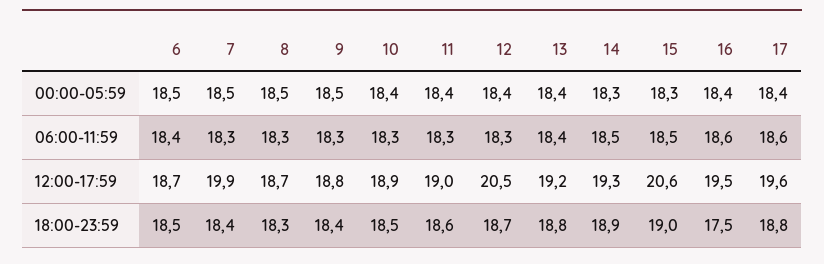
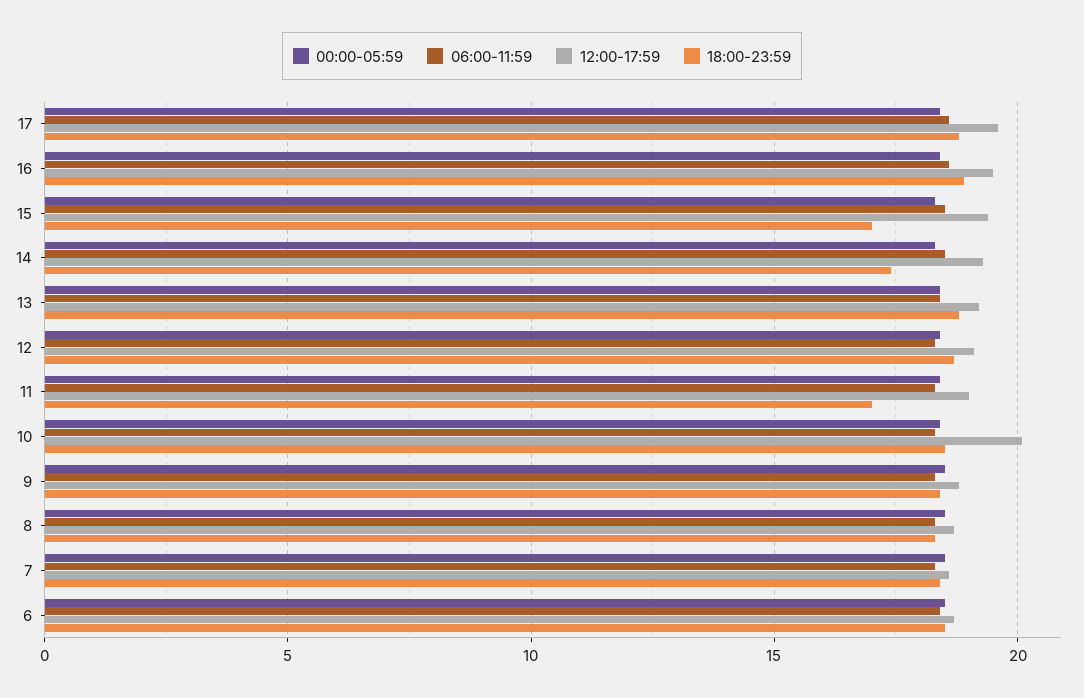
12:00-17:59, 7: 19.9 -> 18.5
12:00-17:59, 10: 18.9 -> 20
12:00-17:59, 12: 20.5 -> 19
12:00-17:59, 15: 20.6 -> 19.5
18:00-23:59, 11: 18.6 -> 17
18:00-23:59, 14: 18.9 -> 17.5
18:00-23:59, 15: 19 -> 17
18:00-23:59, 16: 17.5 -> 19

